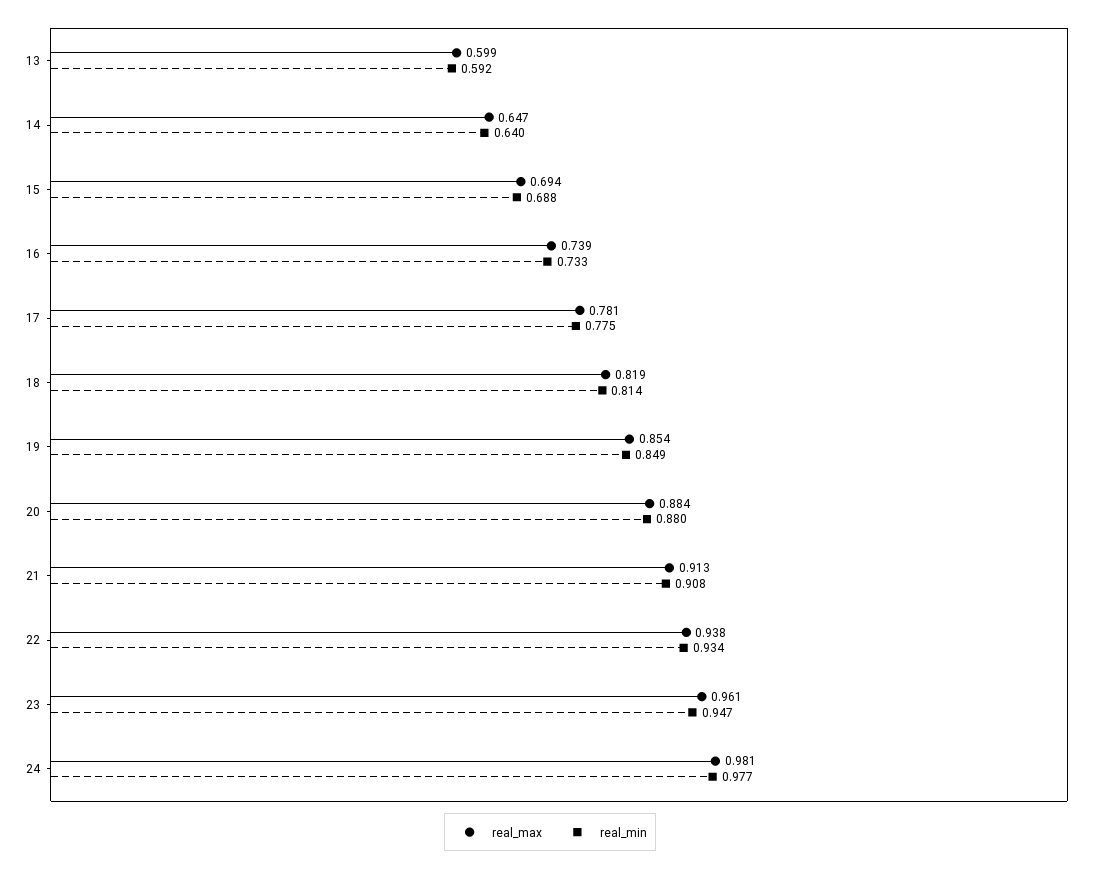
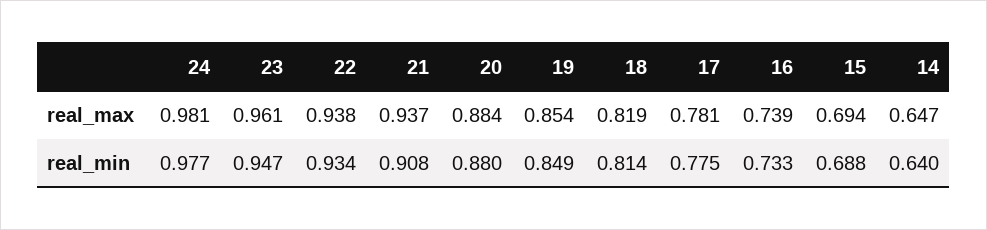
real_max, 13: 0.599 -> none
real_min, 13: 0.592 -> none
real_max, 21: 0.913 -> 0.937

